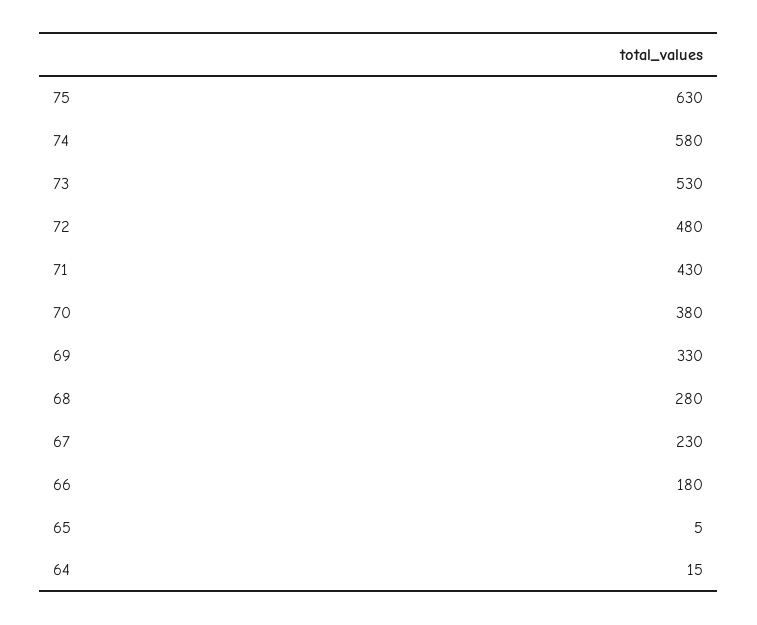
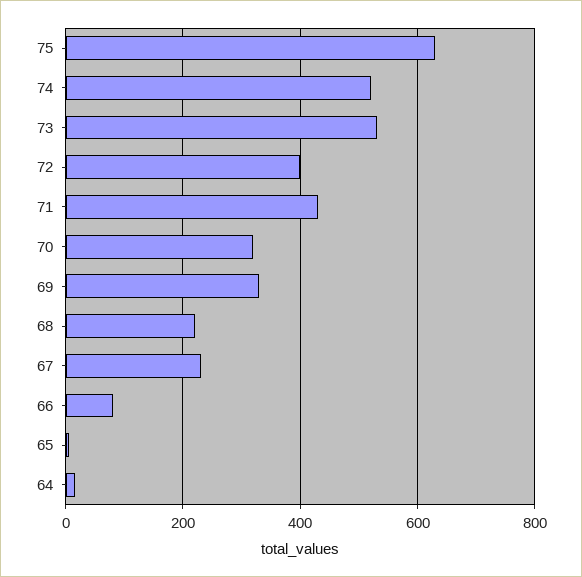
74: 580 -> 520
72: 480 -> 400
70: 380 -> 320
68: 280 -> 220
66: 180 -> 80

